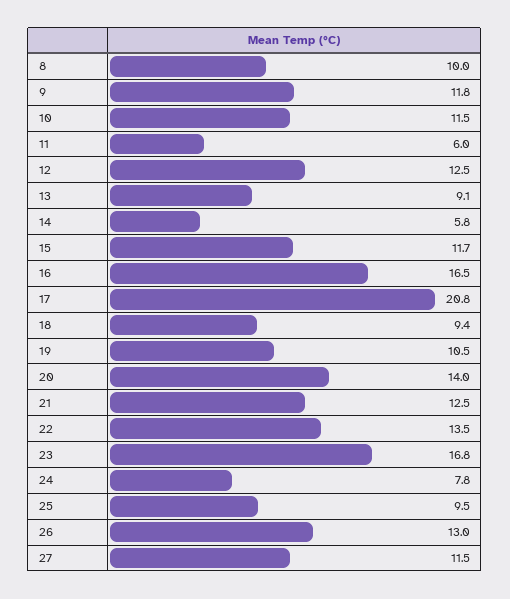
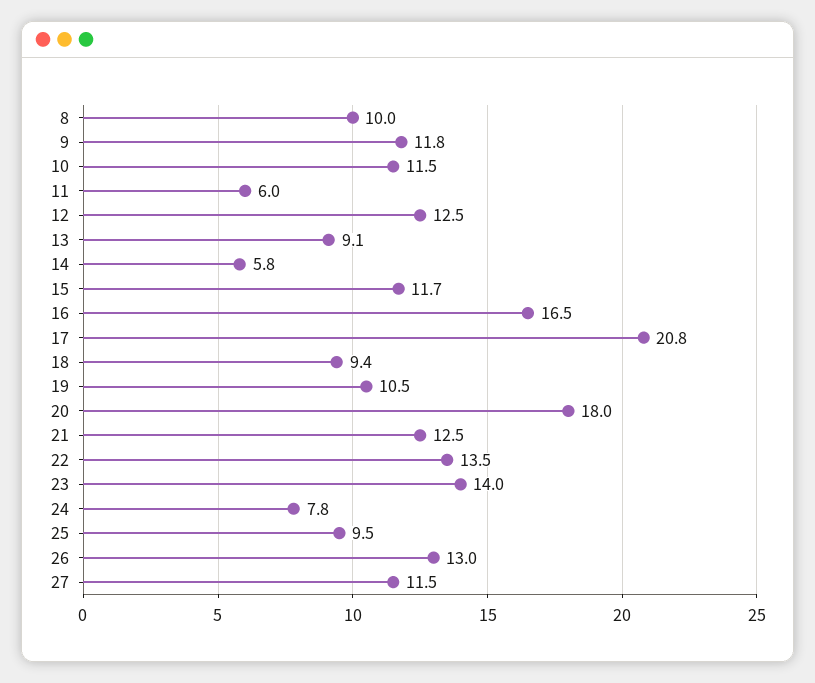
20: 14 -> 18
23: 16.8 -> 14

